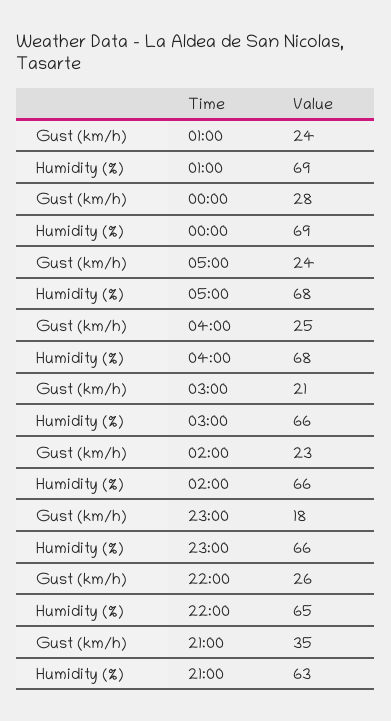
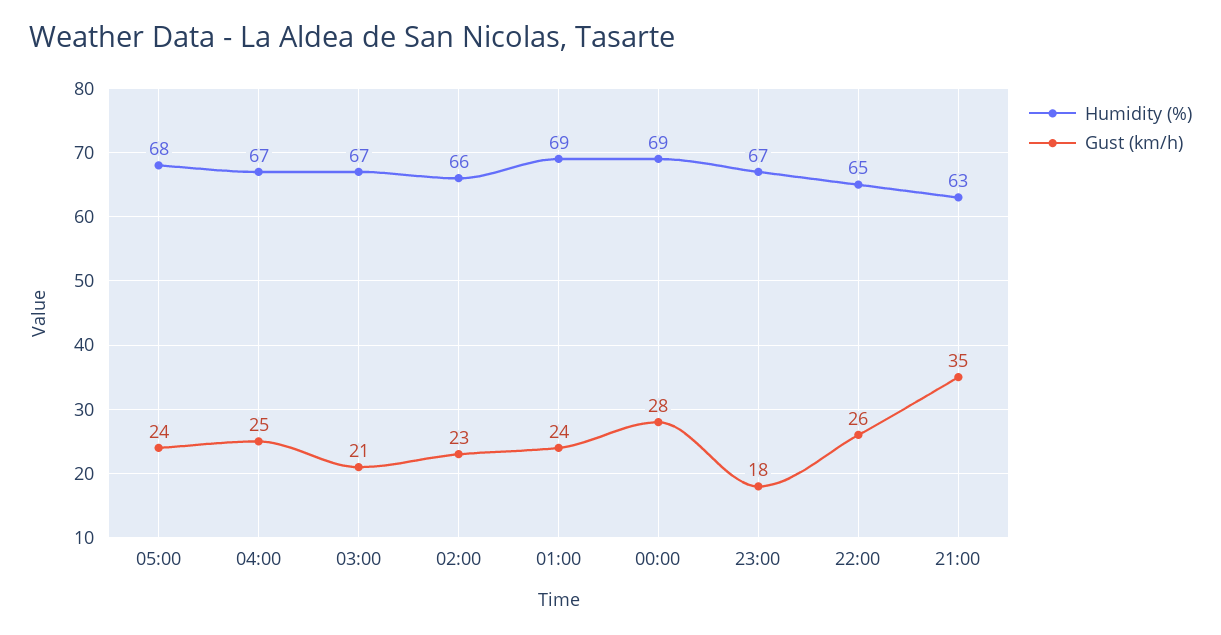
Humidity (%), 04:00: 68 -> 67
Humidity (%), 03:00: 66 -> 67
Humidity (%), 23:00: 66 -> 67

